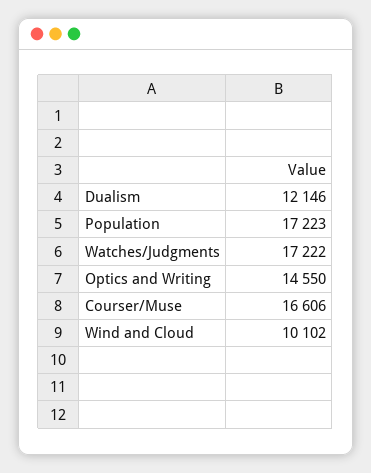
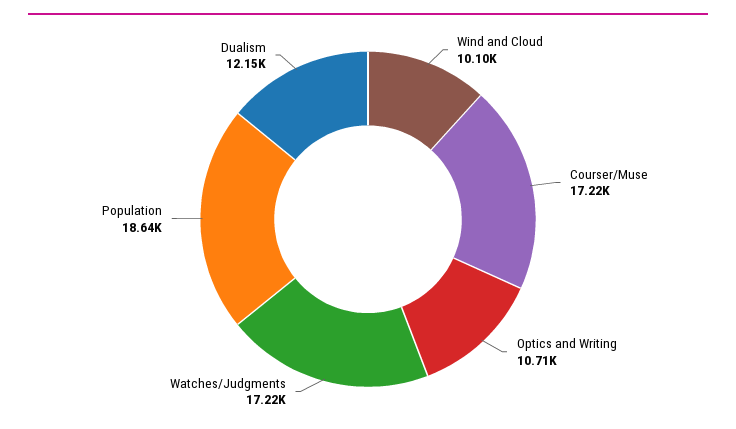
Population: 17223 -> 18640
Optics and Writing: 14550 -> 10710
Courser/Muse: 16606 -> 17220

